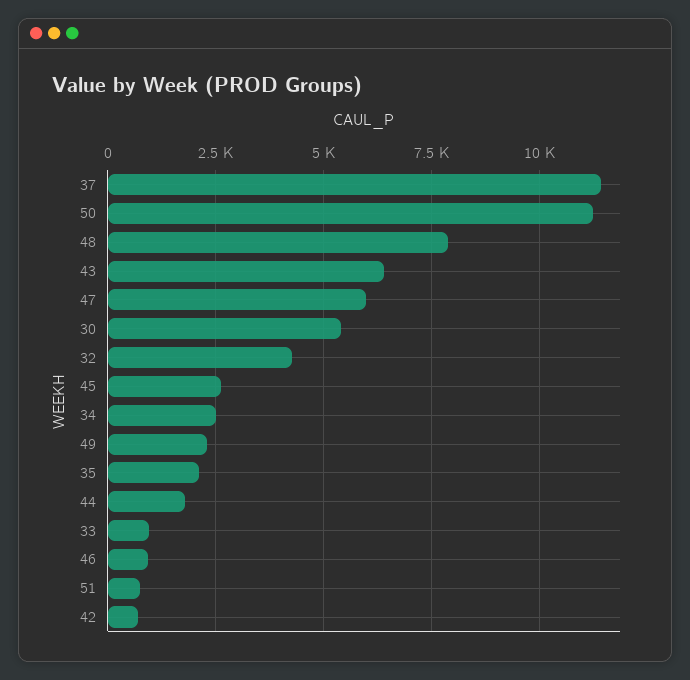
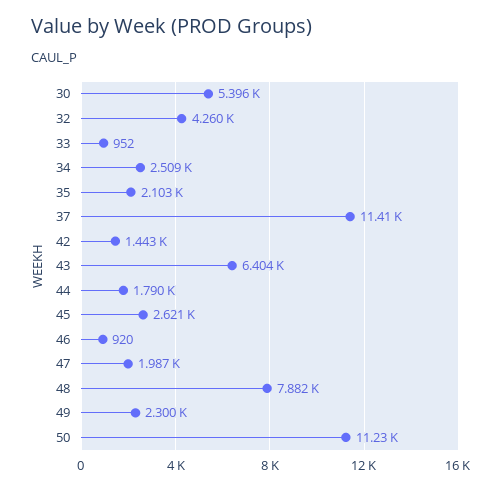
47: 6000 -> 1987
51: 750 -> none
42: 750 -> 1443

